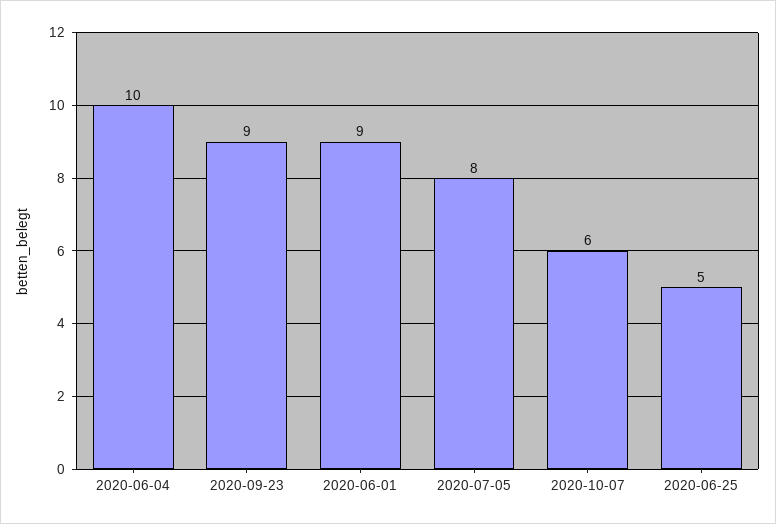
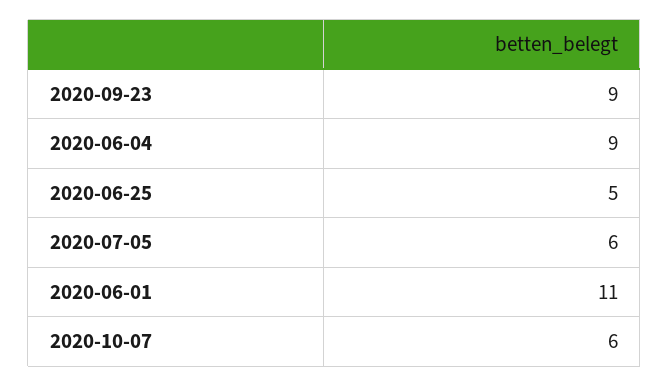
2020-06-04: 10 -> 9
2020-06-01: 9 -> 11
2020-07-05: 8 -> 6

